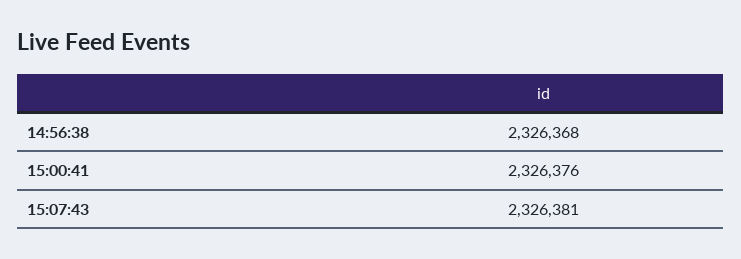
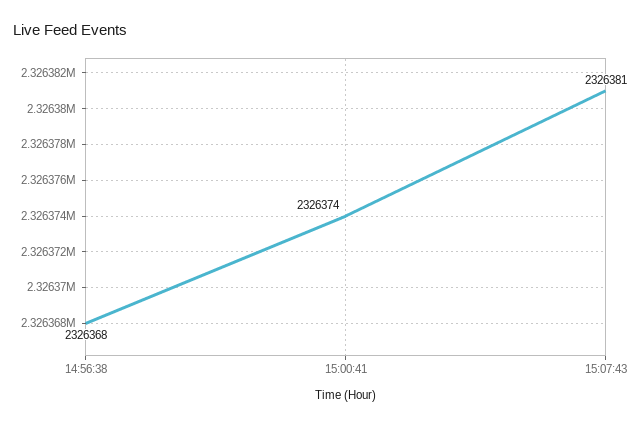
15:00:41: 2326376 -> 2326374

